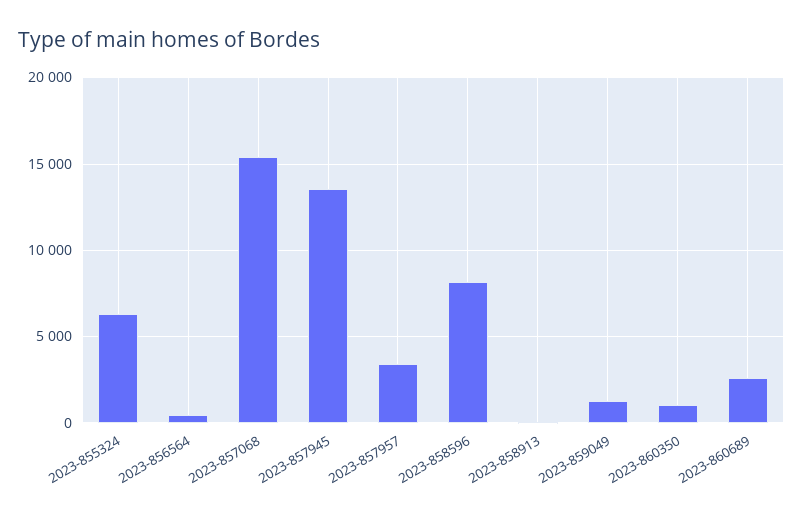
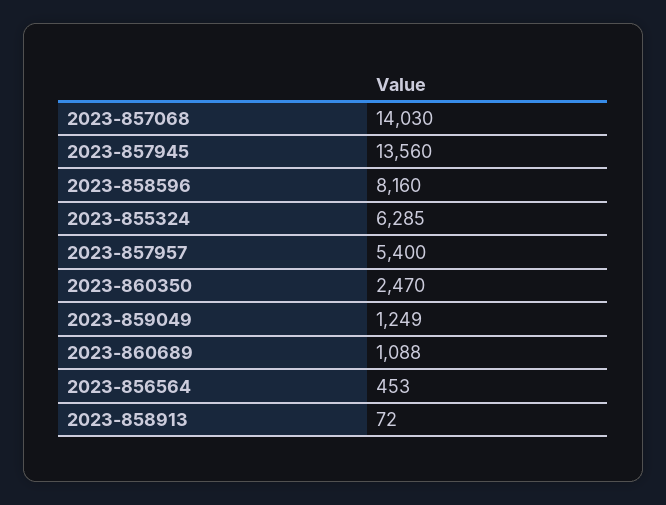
2023-857068: 15500 -> 14030
2023-857957: 3500 -> 5400
2023-860350: 1000 -> 2470
2023-860689: 2500 -> 1088

